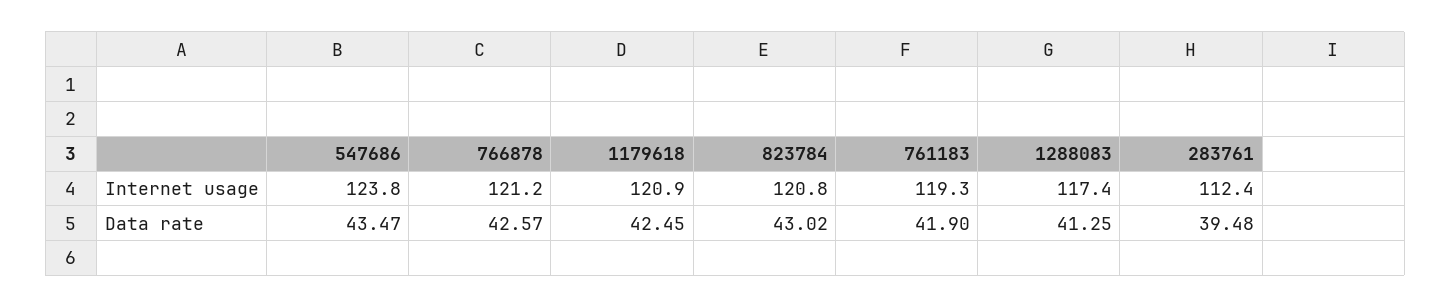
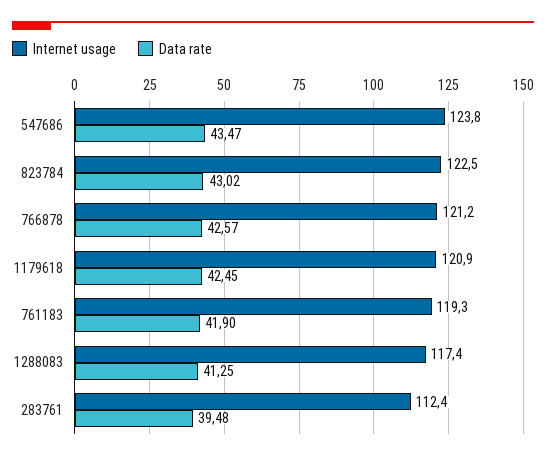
Internet usage, 823784: 120.8 -> 122.5

